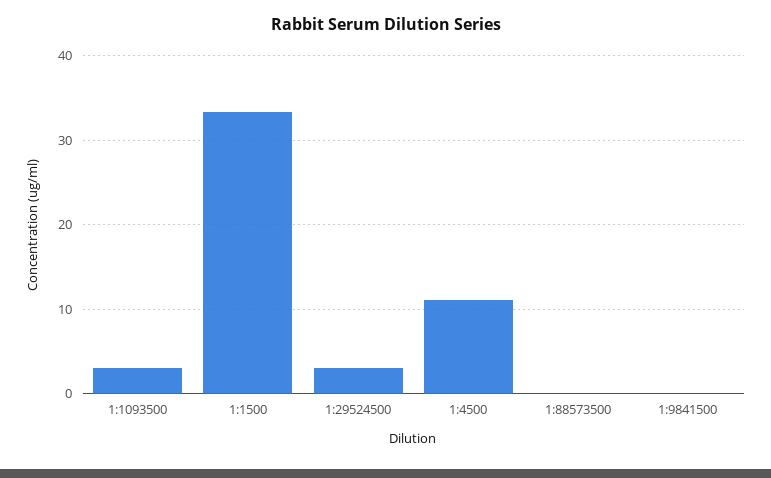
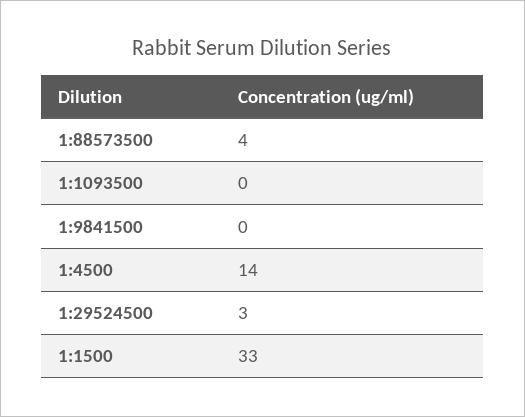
1:1093500: 3 -> 0
1:4500: 11 -> 14
1:88573500: 0 -> 4

